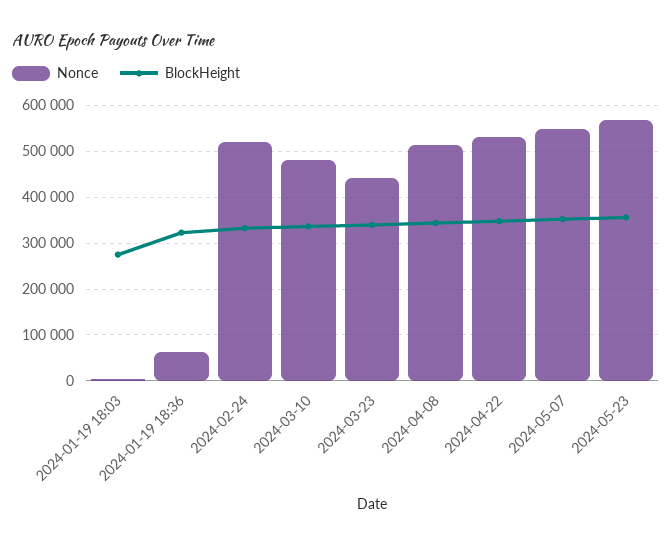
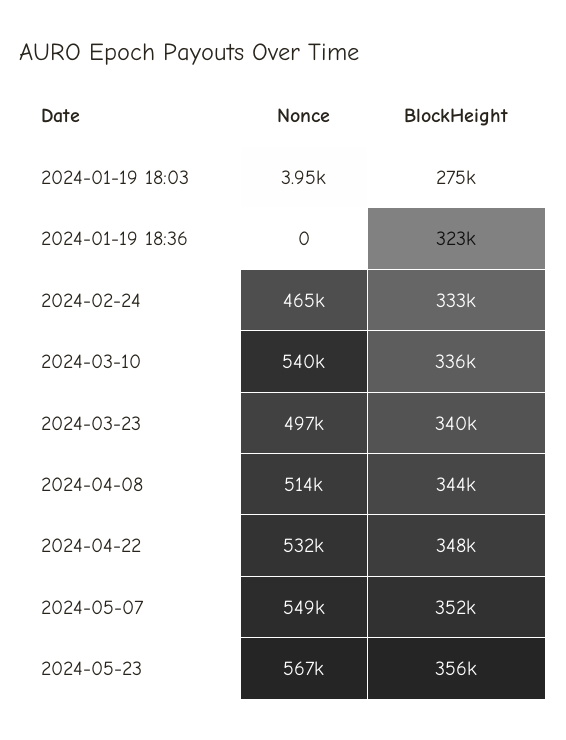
Nonce, 2024-01-19 18:36: 60000 -> 0
Nonce, 2024-02-24: 520000 -> 465000
Nonce, 2024-03-10: 480000 -> 540000
Nonce, 2024-03-23: 440000 -> 497000

